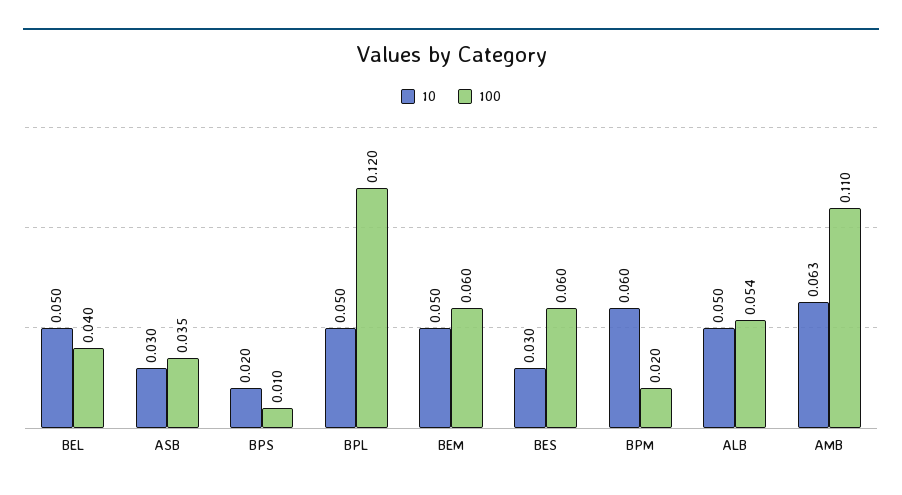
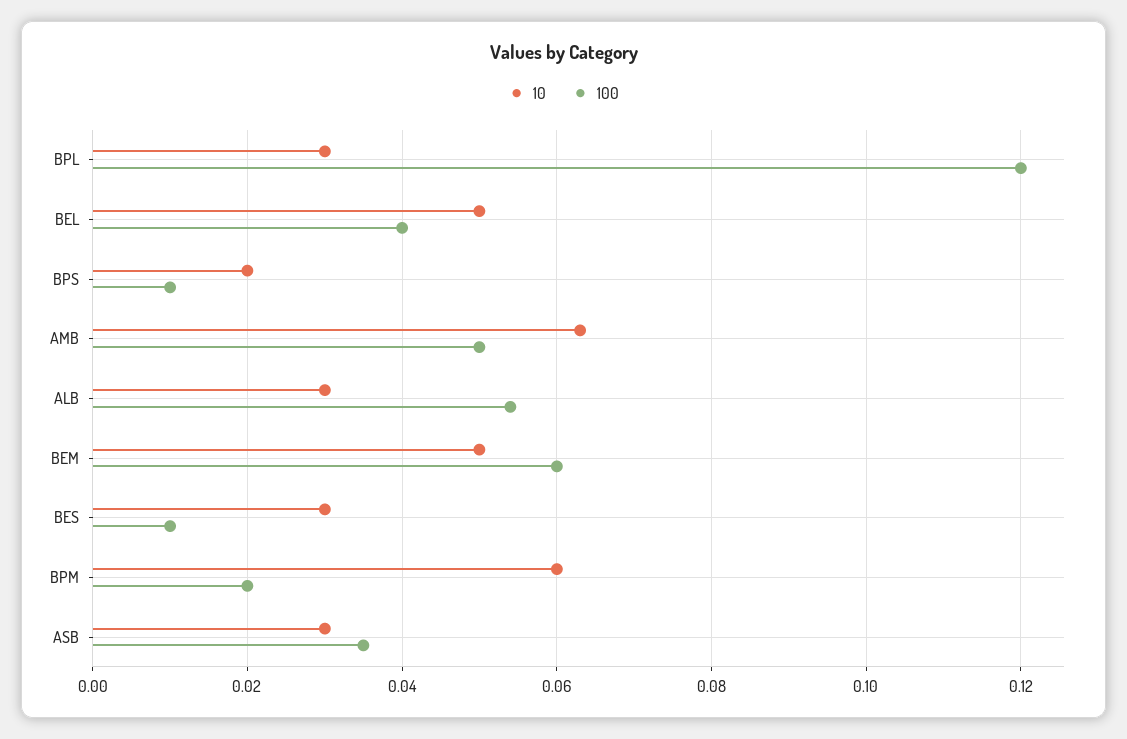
10, BPL: 0.05 -> 0.03
100, BES: 0.06 -> 0.01
10, ALB: 0.05 -> 0.03
100, AMB: 0.11 -> 0.05

